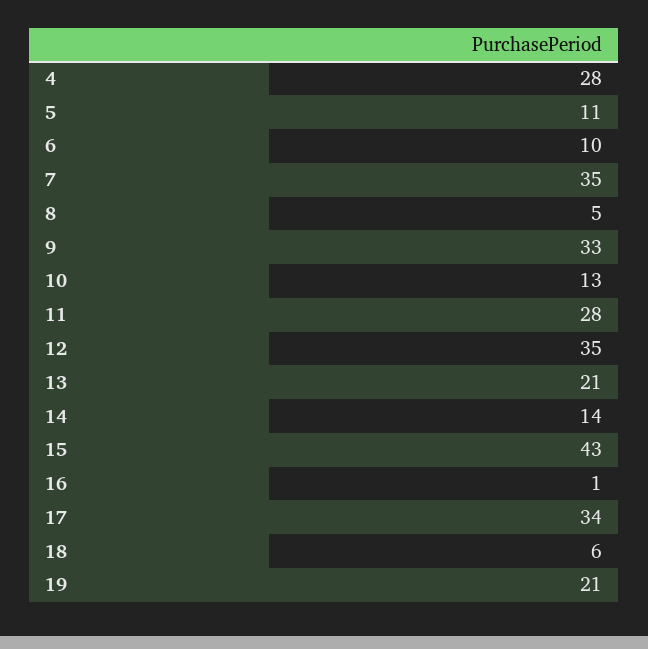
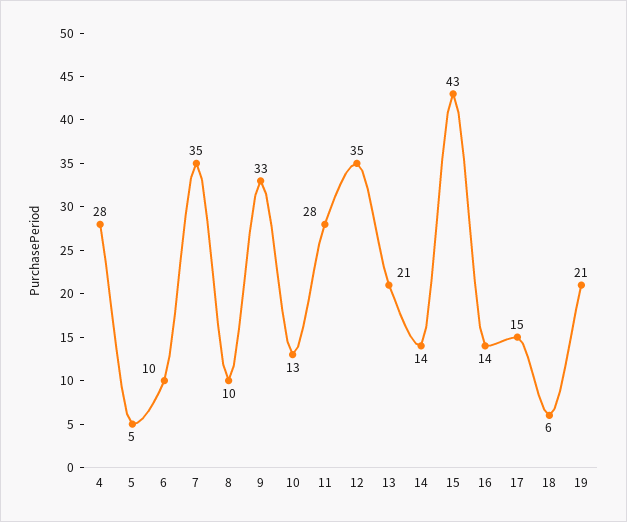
5: 11 -> 5
8: 5 -> 10
16: 1 -> 14
17: 34 -> 15

